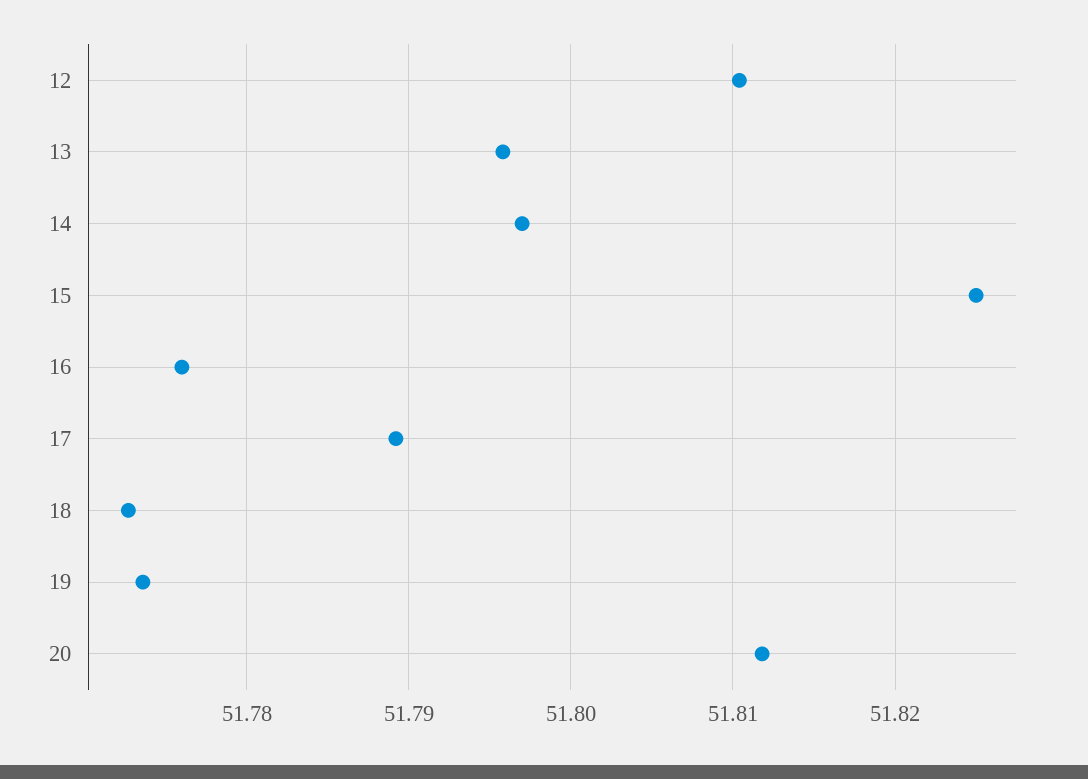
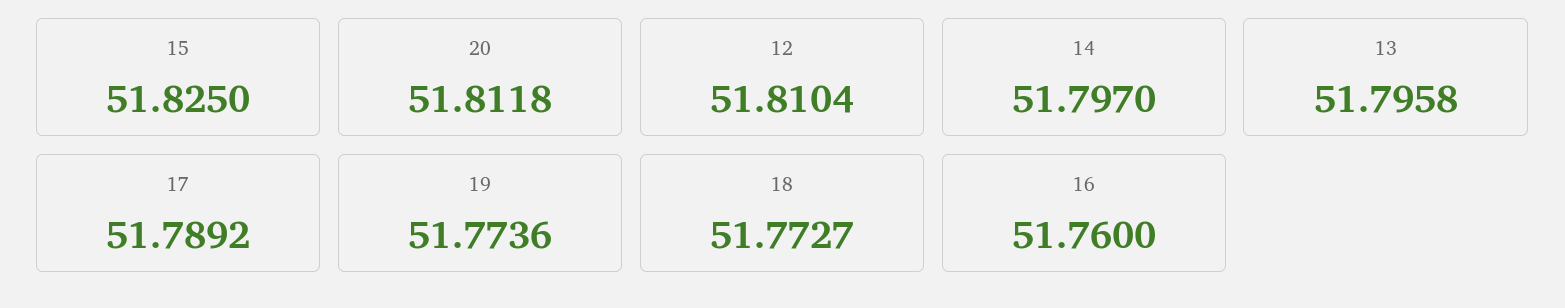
16: 51.776 -> 51.76

